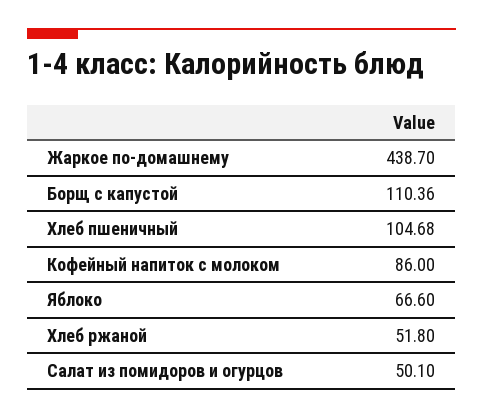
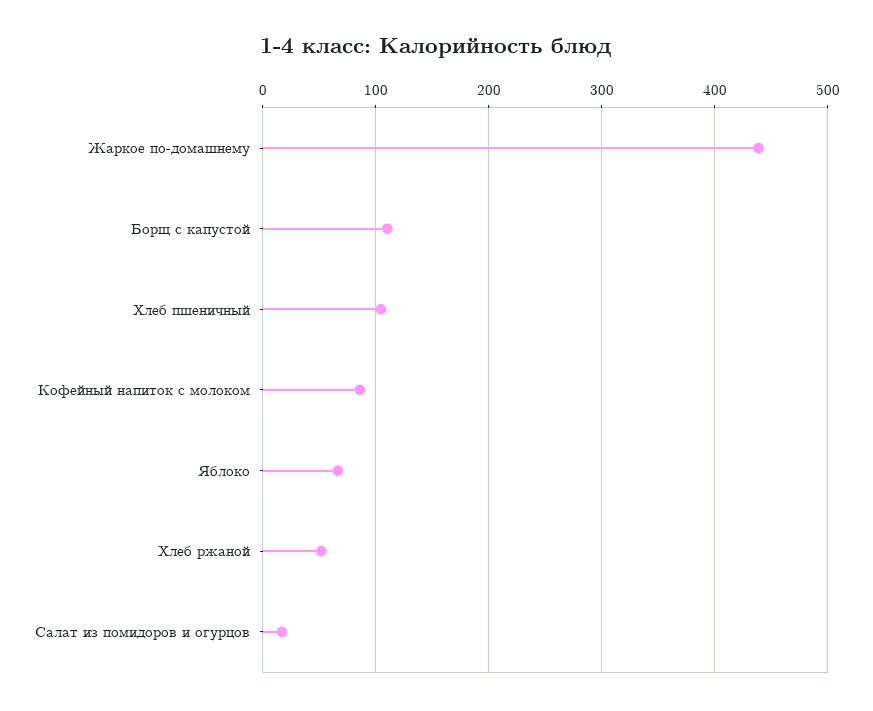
Салат из помидоров и огурцов: 50.1 -> 20

